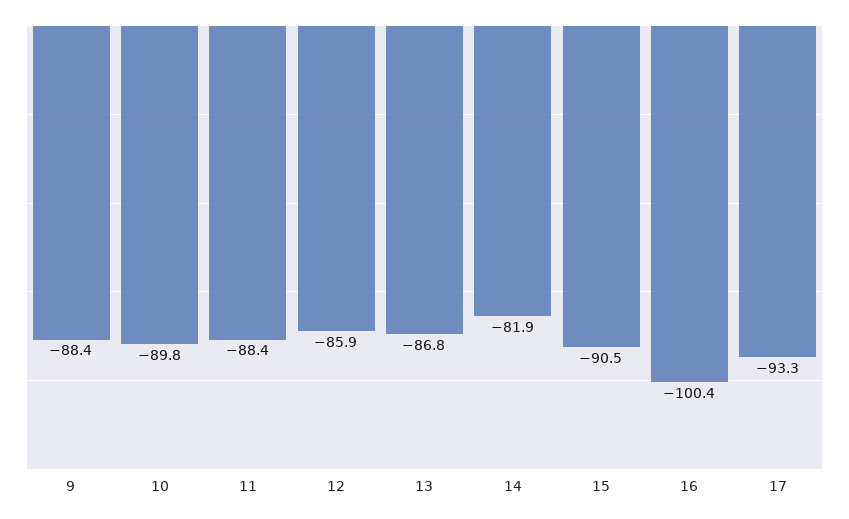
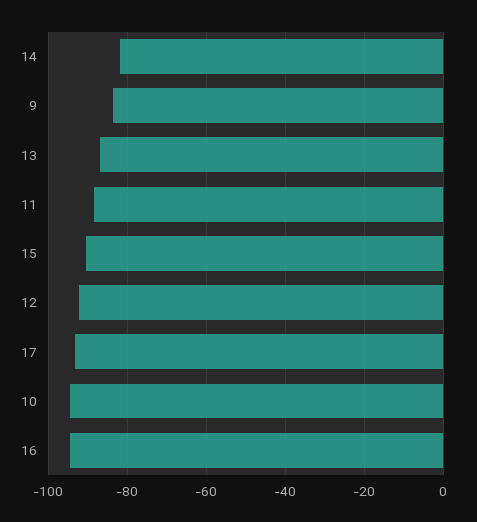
9: -88.4 -> -84
10: -89.8 -> -94
12: -85.9 -> -92
16: -100.4 -> -94

